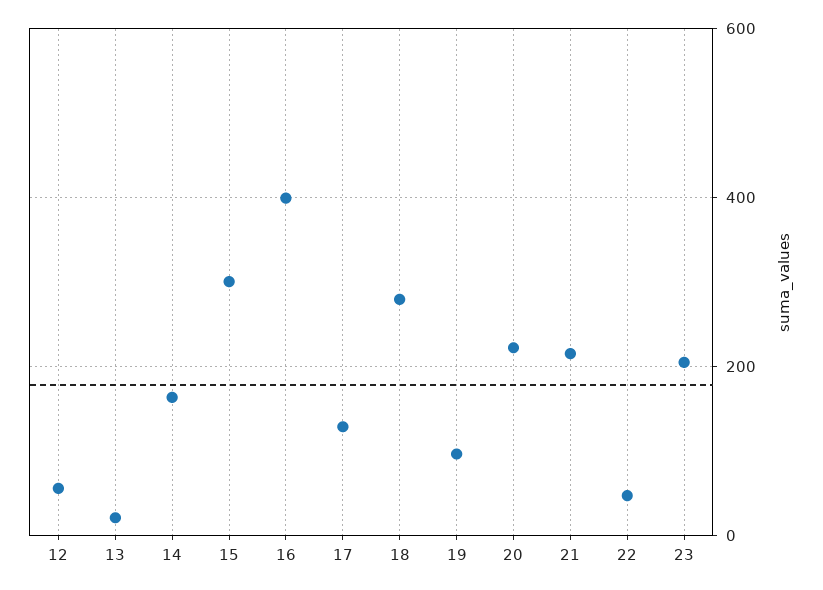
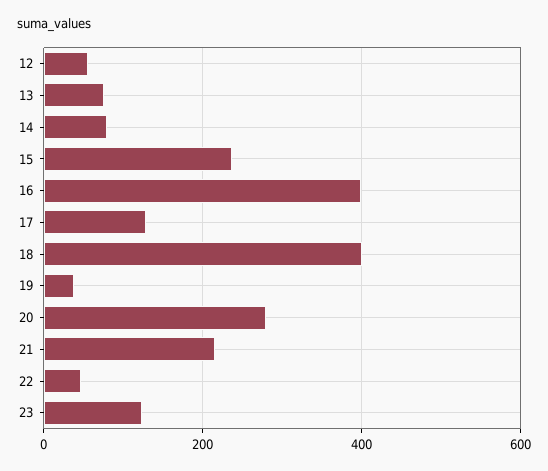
13: 20 -> 80
14: 160 -> 80
15: 300 -> 240
18: 280 -> 400
19: 100 -> 40
20: 220 -> 280
23: 200 -> 120

